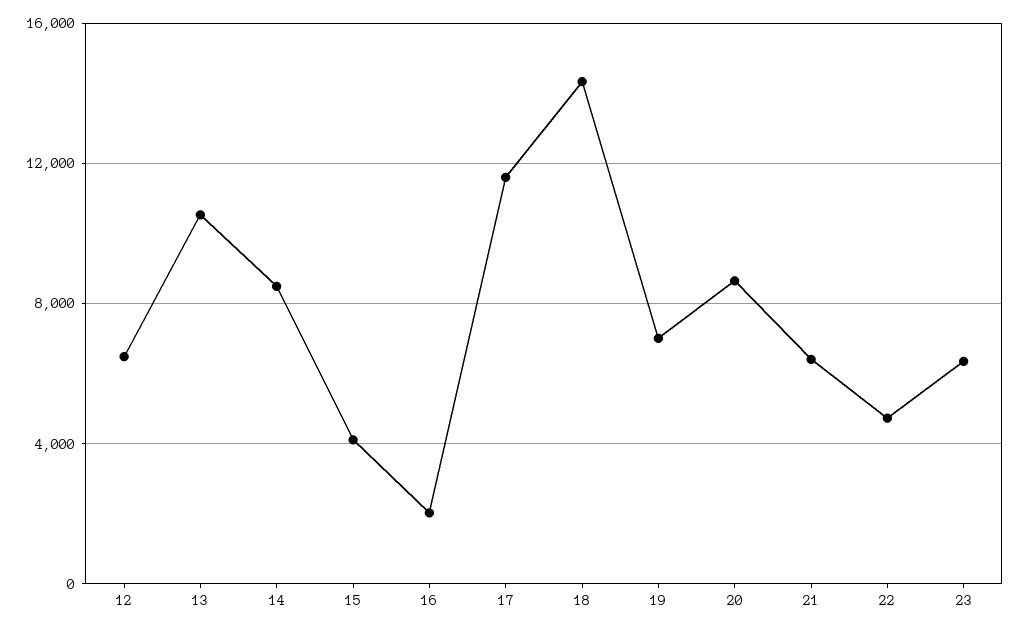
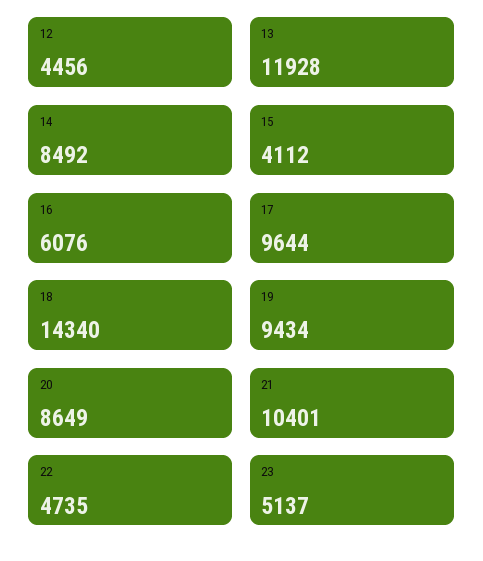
12: 6500 -> 4456
13: 10500 -> 11928
16: 2000 -> 6076
17: 11500 -> 9644
19: 7000 -> 9434
21: 6500 -> 10401
23: 6500 -> 5137

